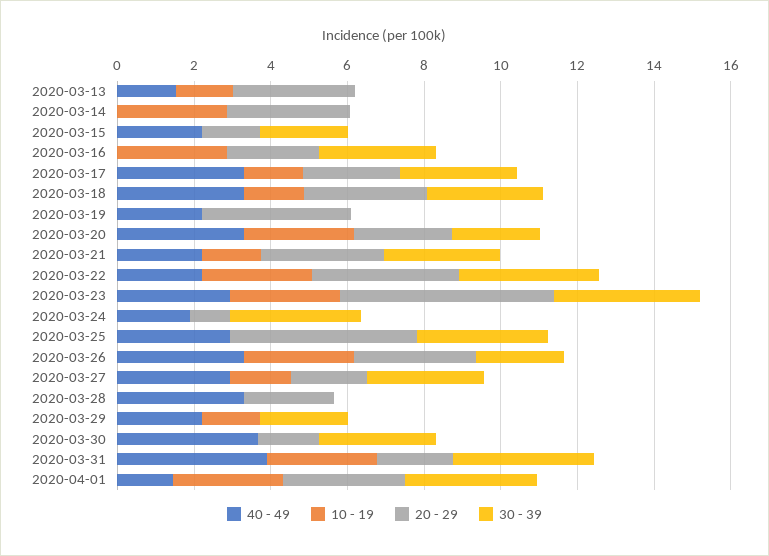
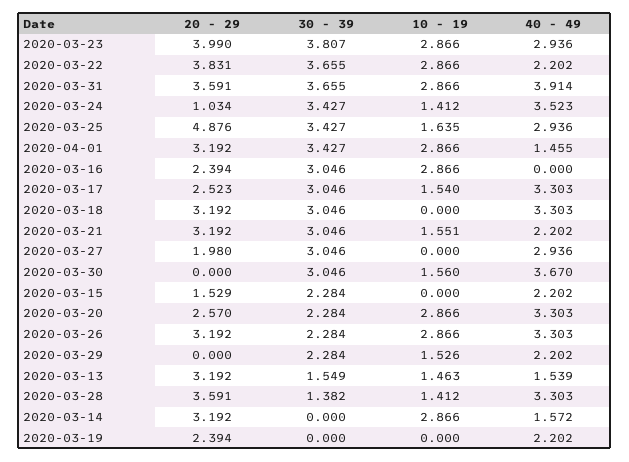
30 - 39, 2020-03-13: 0 -> 1.549
40 - 49, 2020-03-14: 0 -> 1.572
10 - 19, 2020-03-18: 1.5 -> 0
20 - 29, 2020-03-19: 4 -> 2.394
20 - 29, 2020-03-23: 5.5 -> 3.99
40 - 49, 2020-03-24: 2 -> 3.523
10 - 19, 2020-03-24: 0 -> 1.412
10 - 19, 2020-03-25: 0 -> 1.635
10 - 19, 2020-03-27: 1.5 -> 0
10 - 19, 2020-03-28: 0 -> 1.412
20 - 29, 2020-03-28: 2.5 -> 3.591
30 - 39, 2020-03-28: 0 -> 1.382
10 - 19, 2020-03-30: 0 -> 1.56
20 - 29, 2020-03-30: 1.5 -> 0
20 - 29, 2020-03-31: 2 -> 3.591

